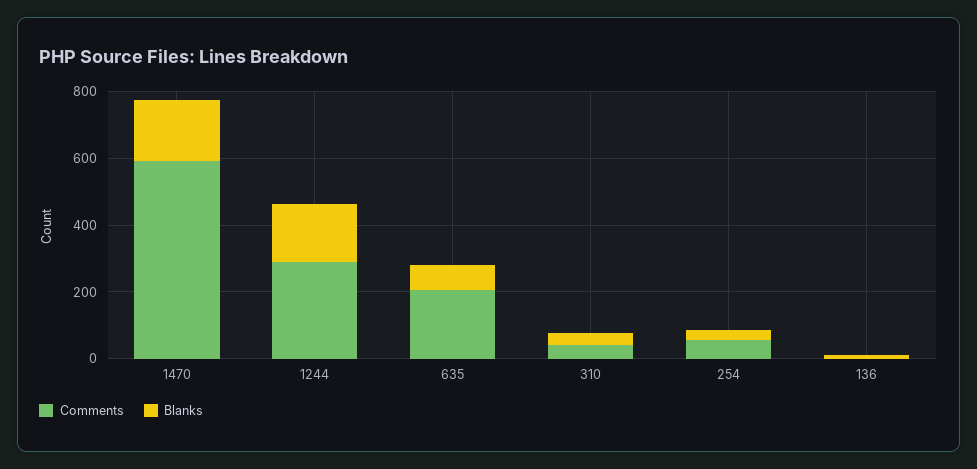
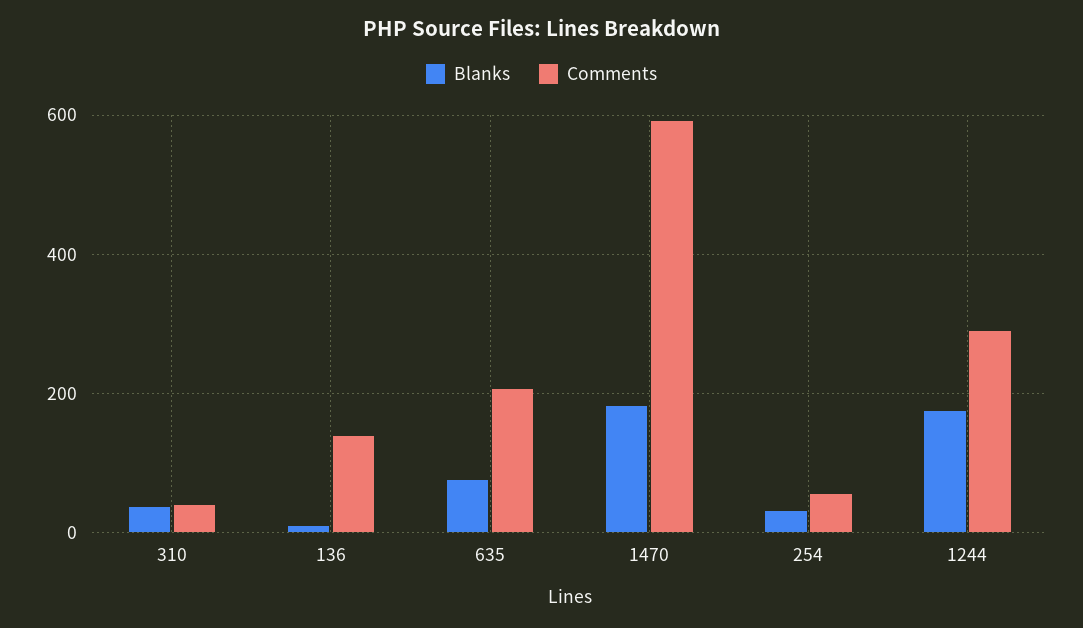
Comments, 136: 0 -> 140

